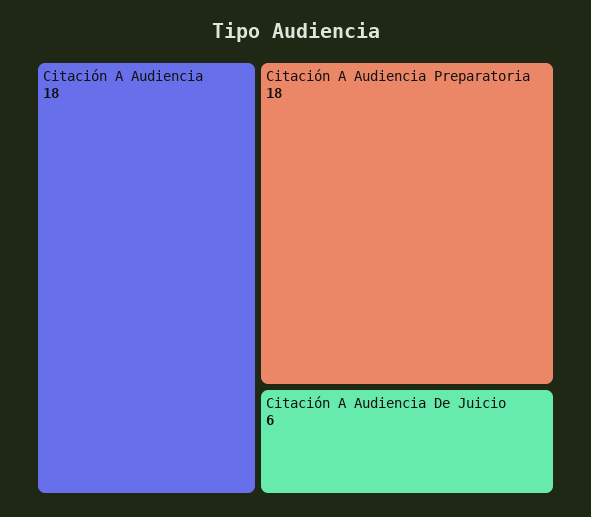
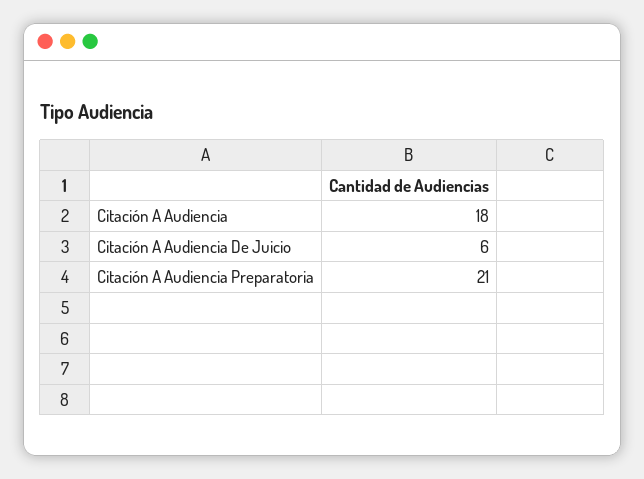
Citación A Audiencia Preparatoria: 18 -> 21

